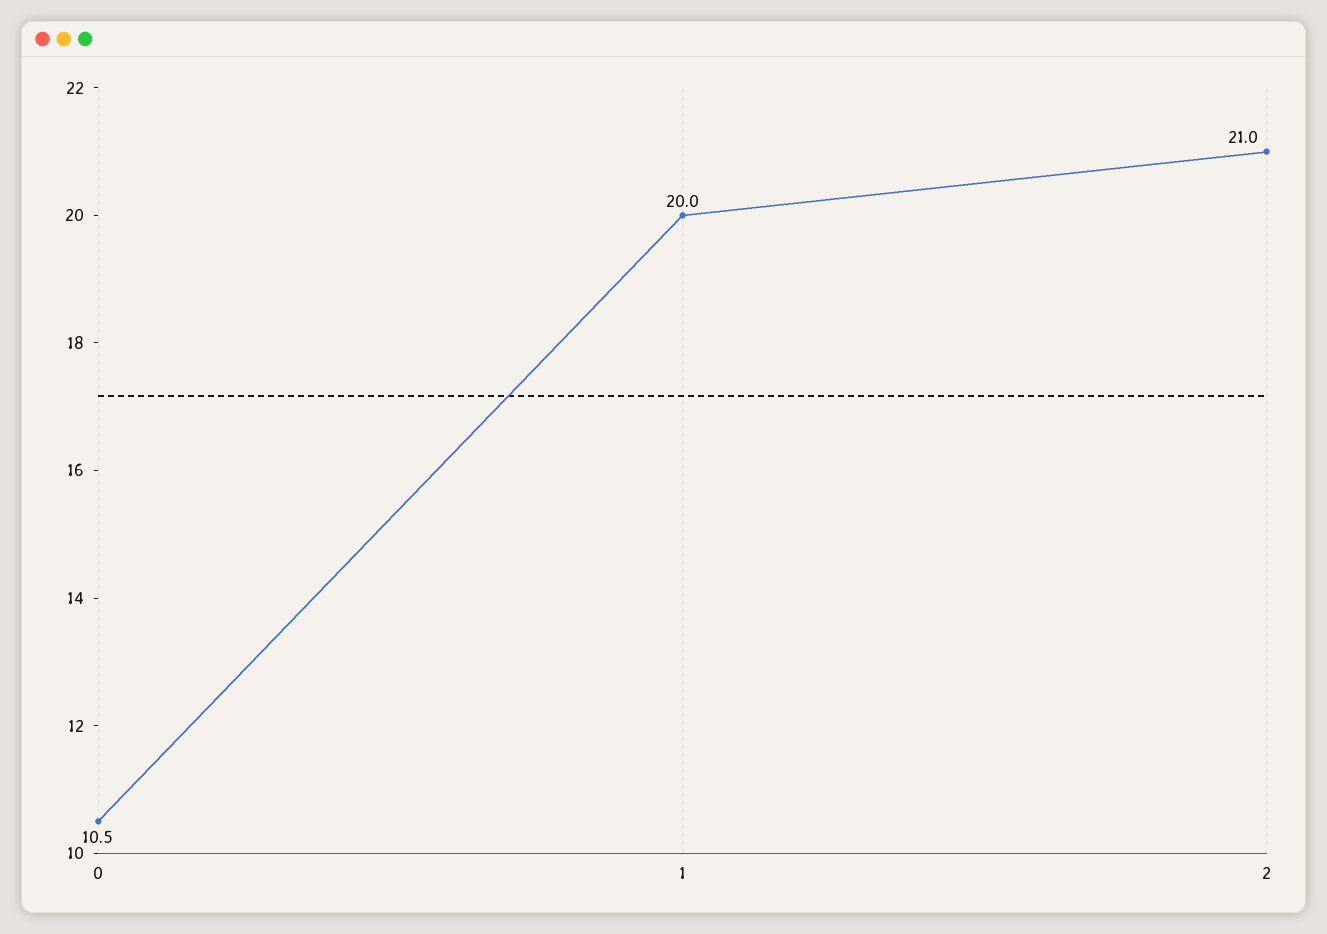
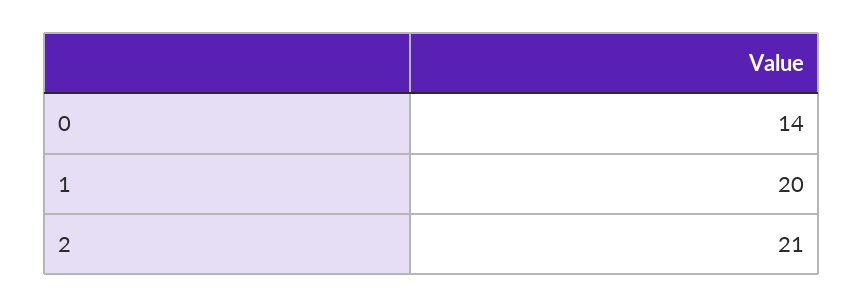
0: 10.5 -> 14

